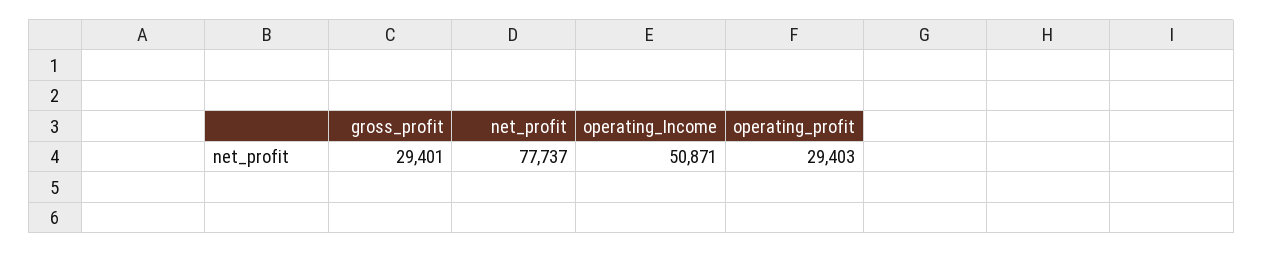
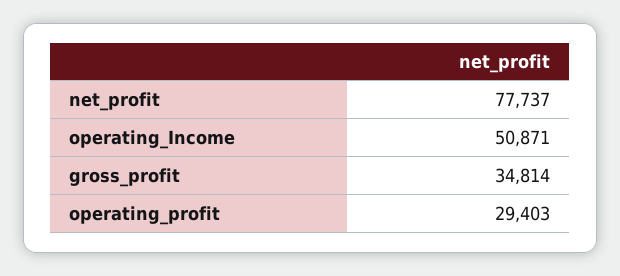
gross_profit: 29401 -> 34814

